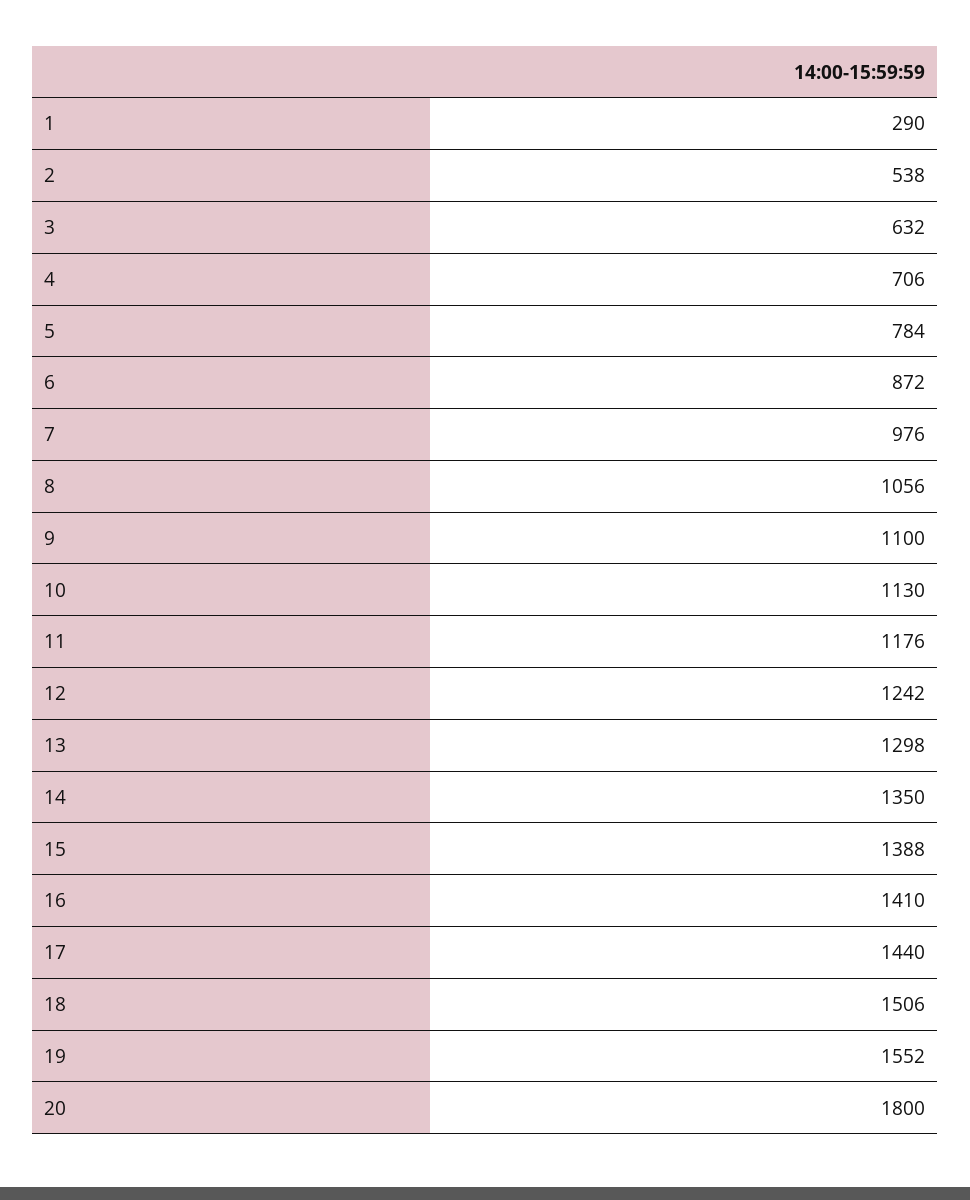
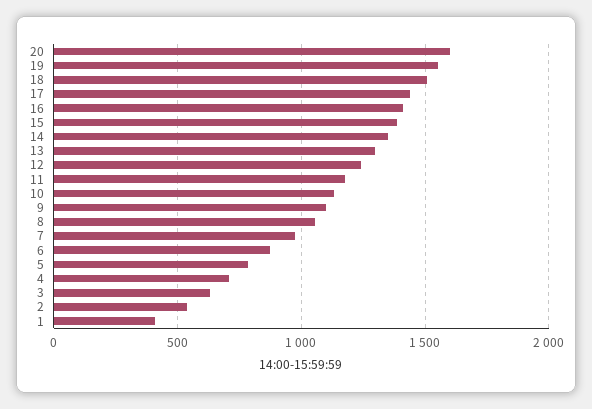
1: 290 -> 400
20: 1800 -> 1600

